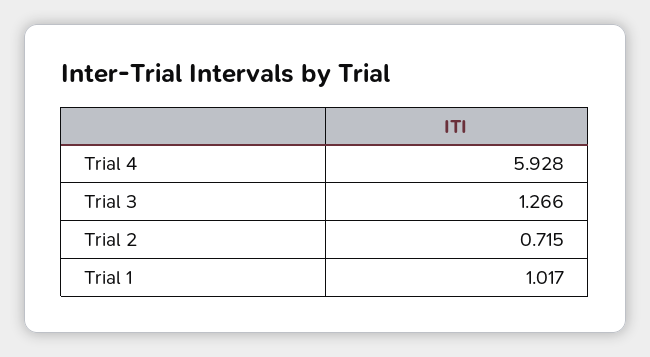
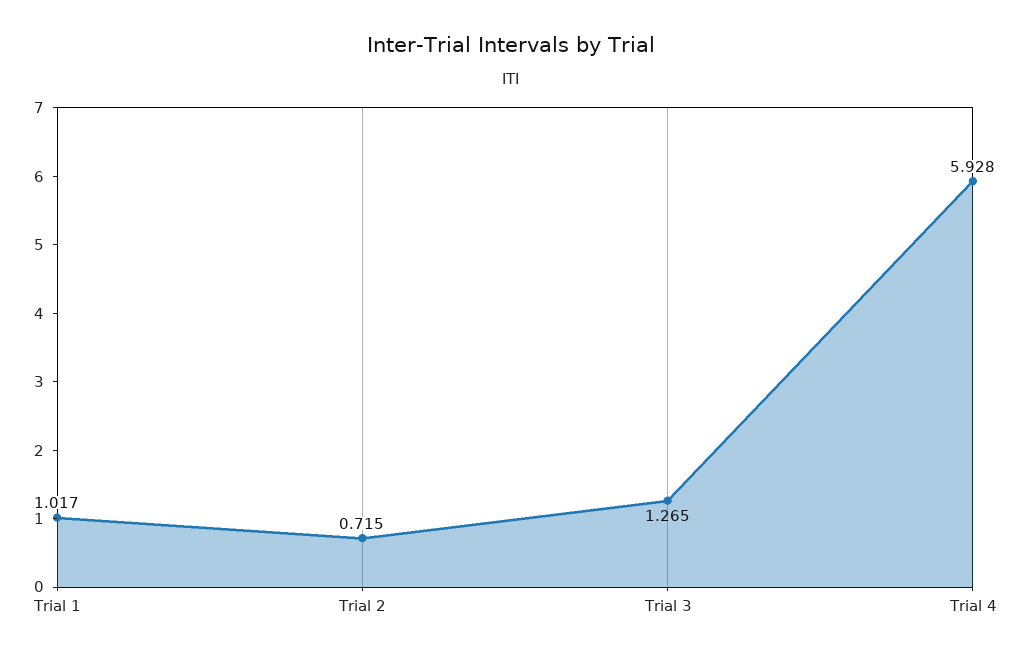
Trial 3: 1.266 -> 1.265

